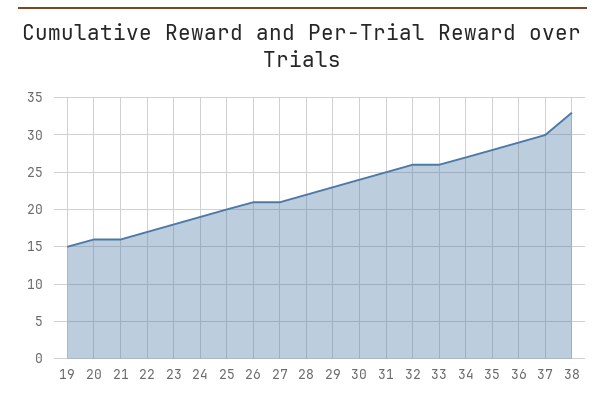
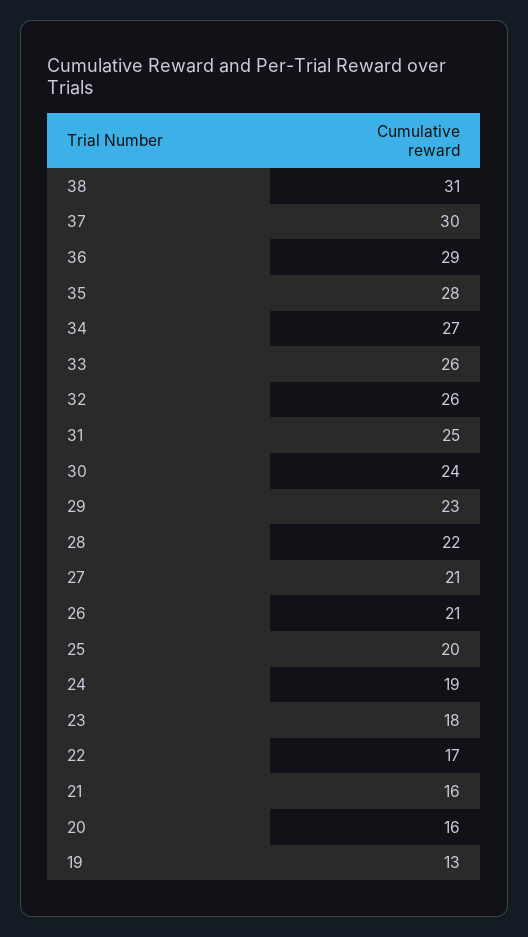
19: 15 -> 13
38: 33 -> 31

